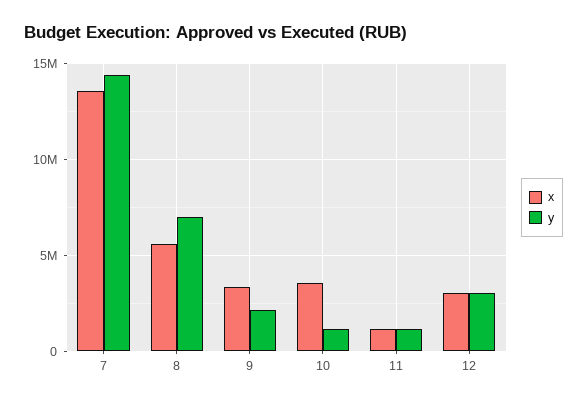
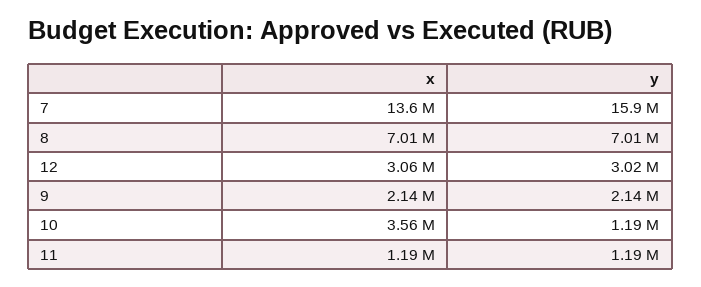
y, 7: 14500000 -> 15900000
x, 8: 5500000 -> 7010000
x, 9: 3500000 -> 2140000

